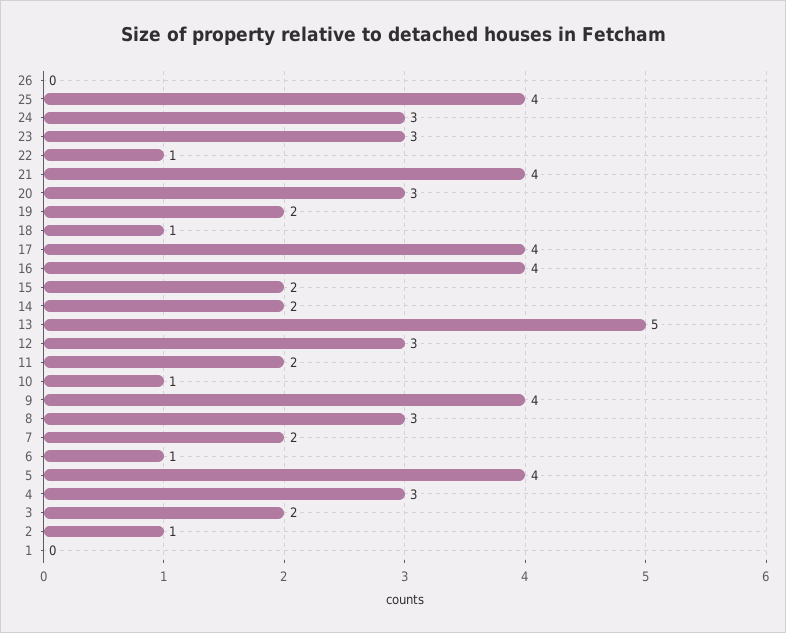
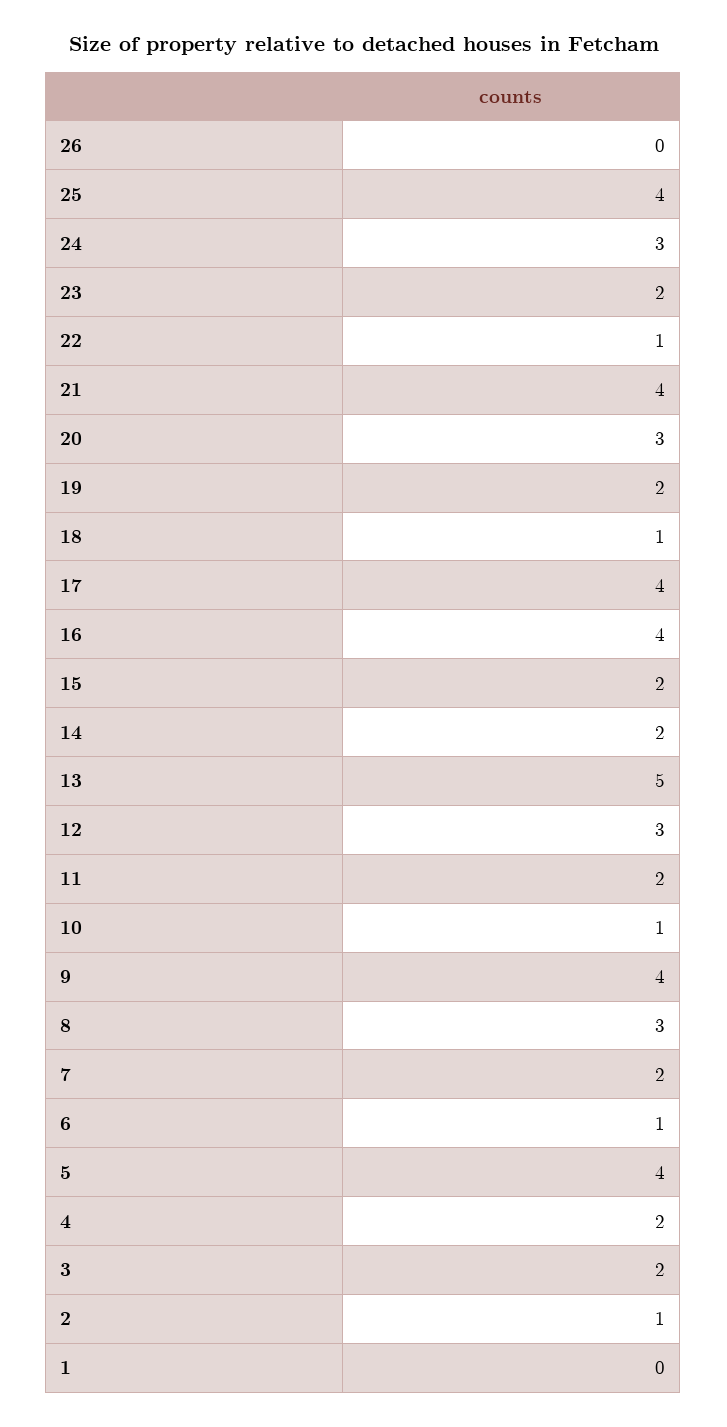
23: 3 -> 2
4: 3 -> 2

